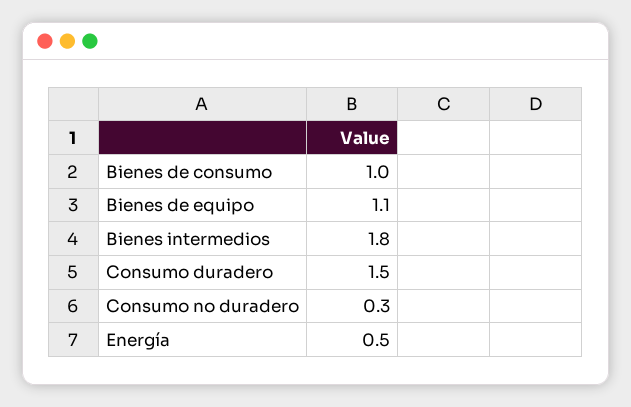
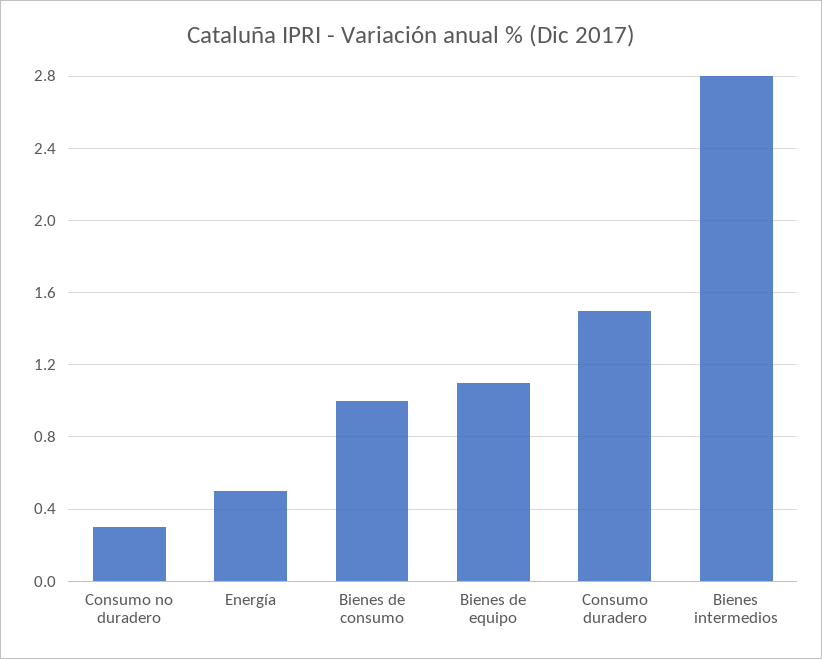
Bienes intermedios: 1.8 -> 2.8

